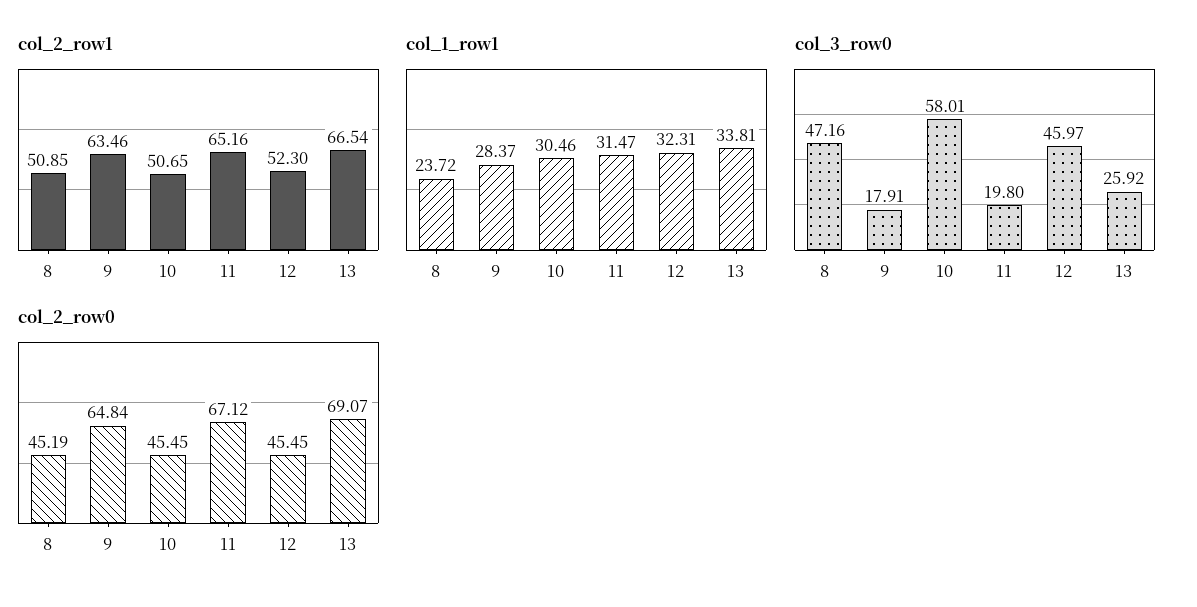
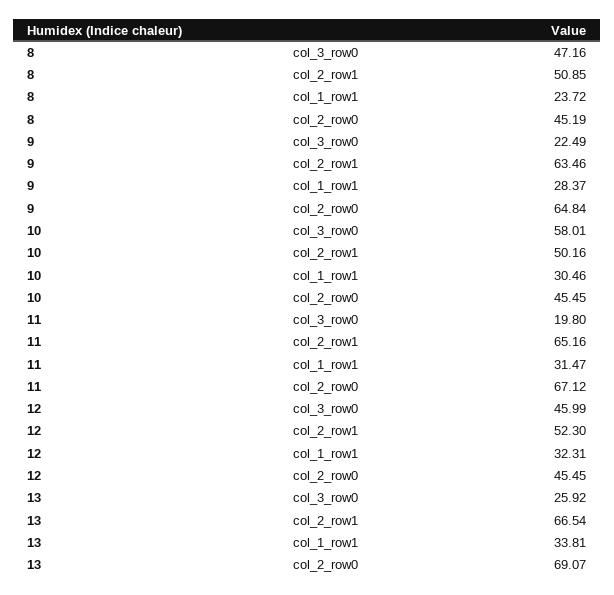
col_2_row1, 10: 50.65 -> 50.16
col_3_row0, 9: 17.91 -> 22.49
col_3_row0, 12: 45.97 -> 45.99

